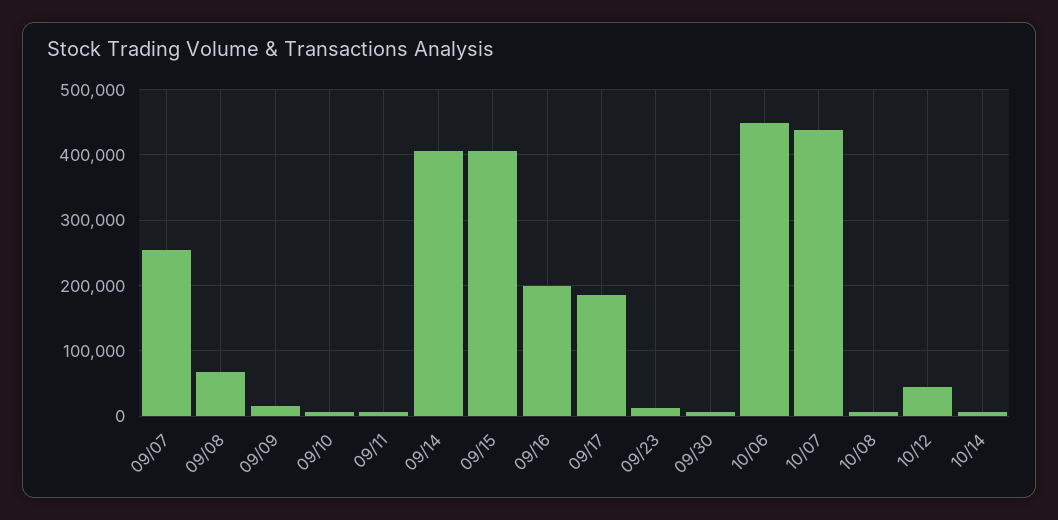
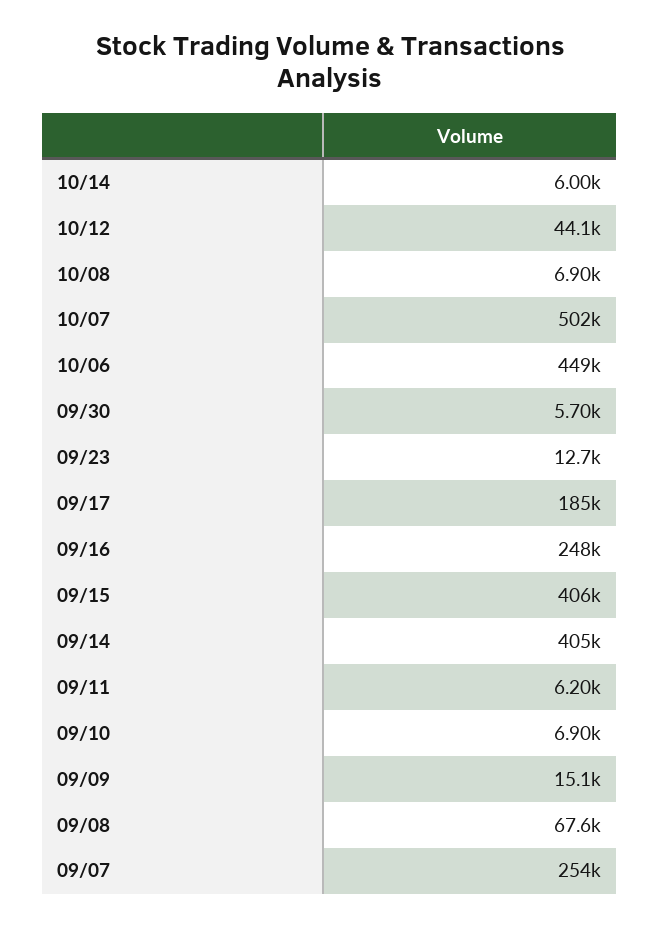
09/16: 200000 -> 248000
10/07: 440000 -> 502000

